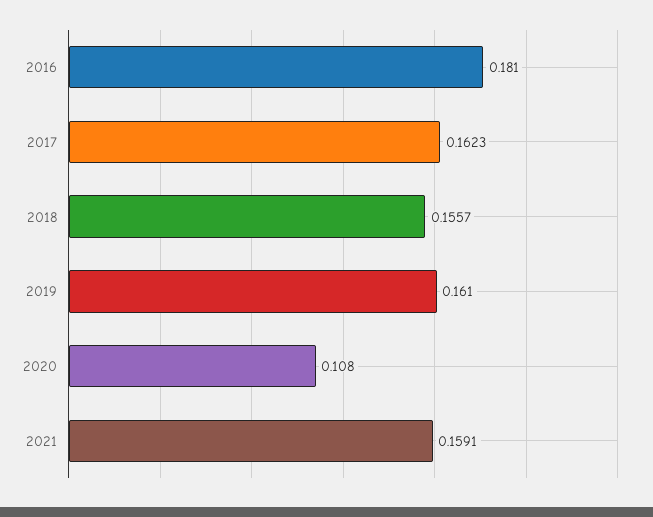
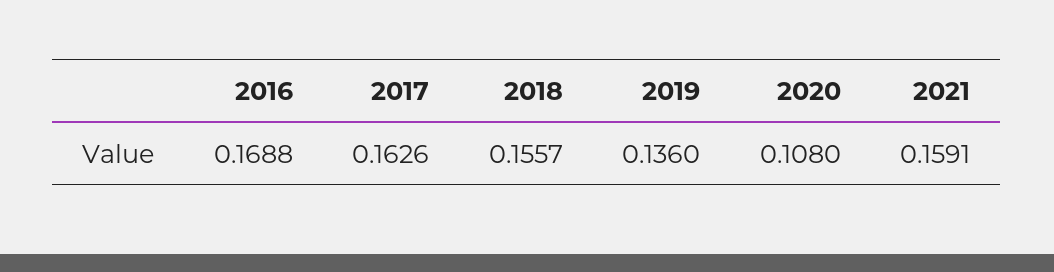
2016: 0.181 -> 0.1688
2017: 0.1623 -> 0.1626
2019: 0.161 -> 0.136

